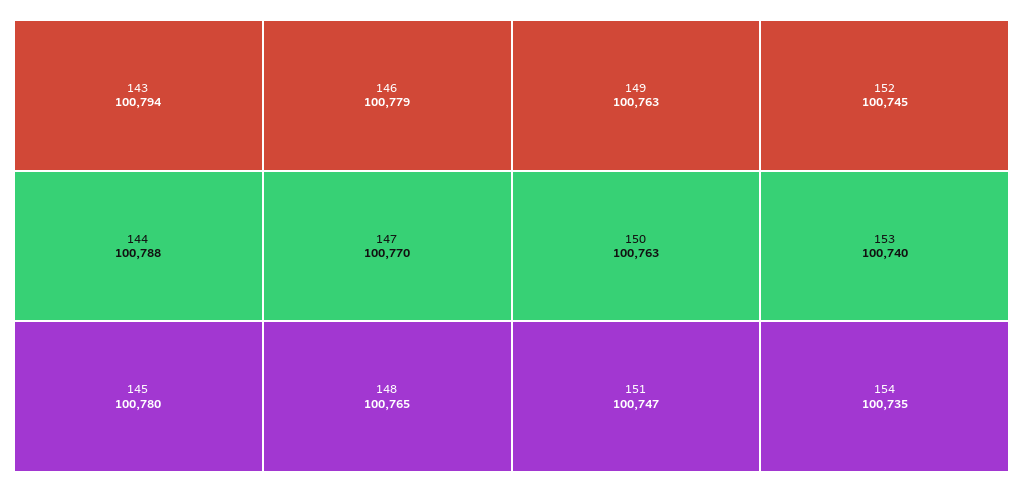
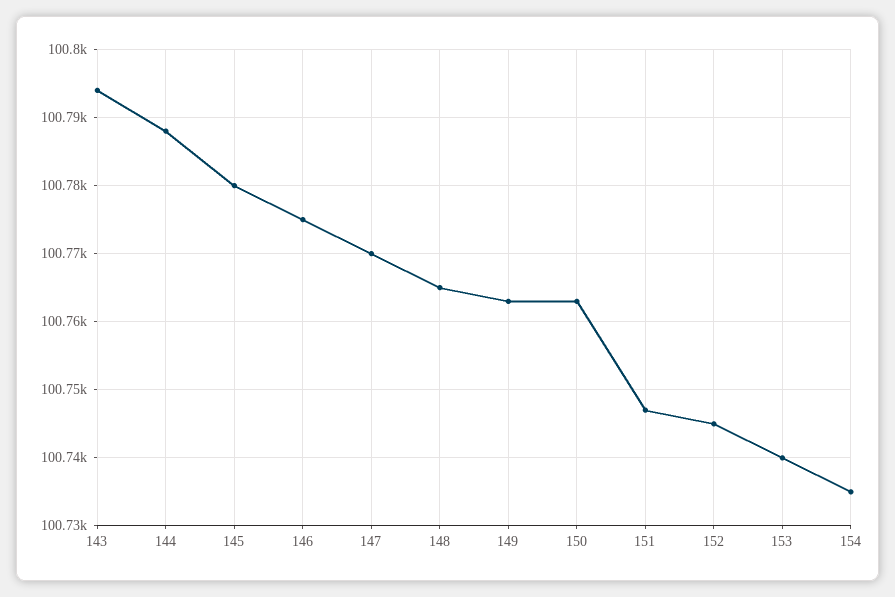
146: 100779 -> 100775

